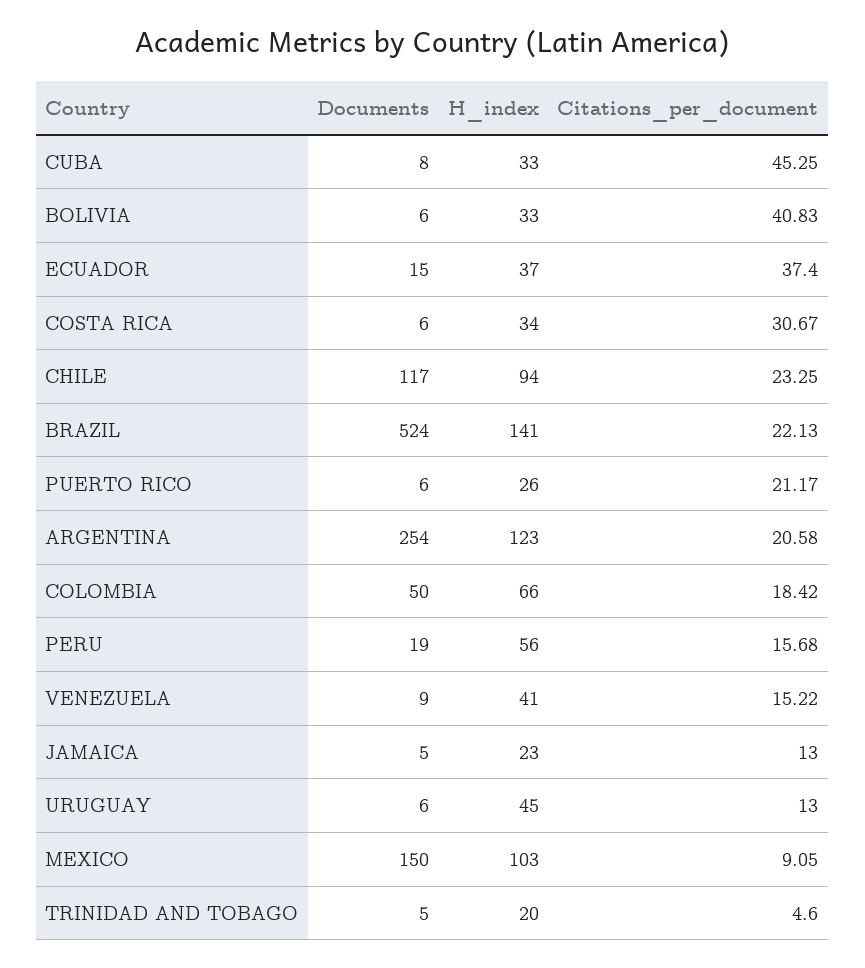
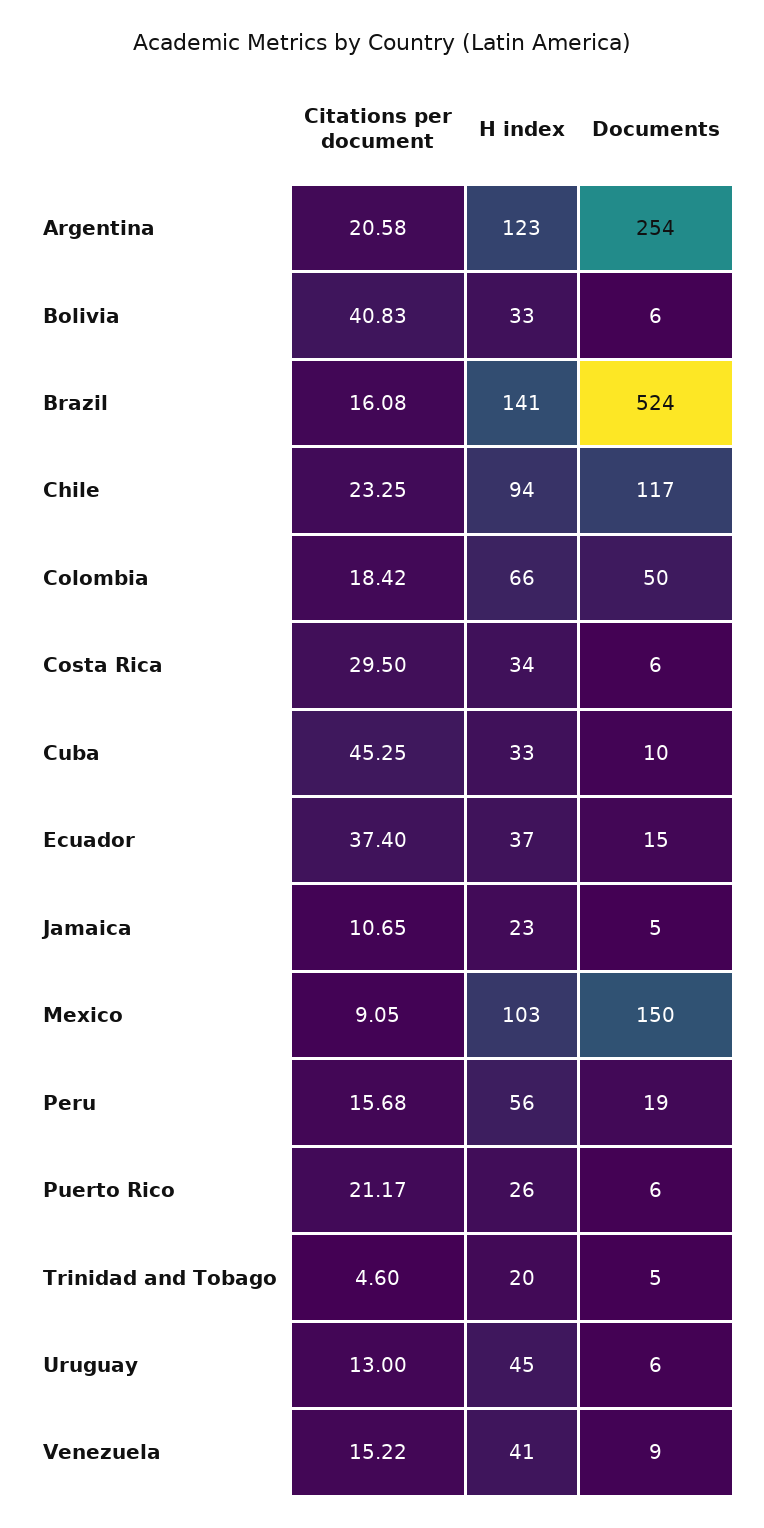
Documents, CUBA: 8 -> 10
Citations_per_document, COSTA RICA: 30.67 -> 29.5
Citations_per_document, BRAZIL: 22.13 -> 16.08
Citations_per_document, JAMAICA: 13 -> 10.65

